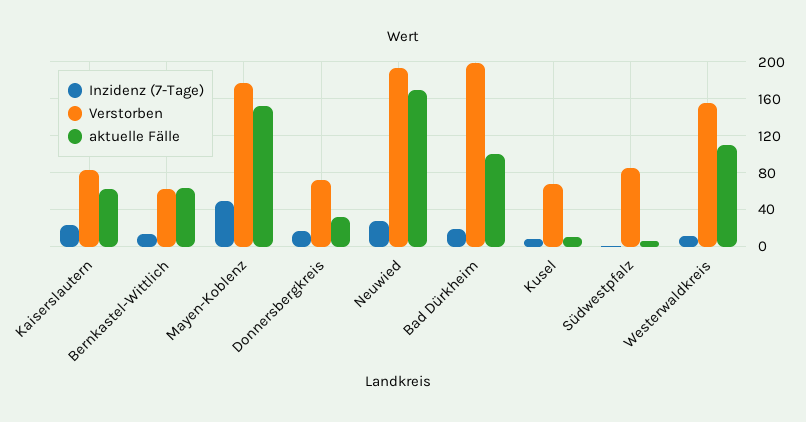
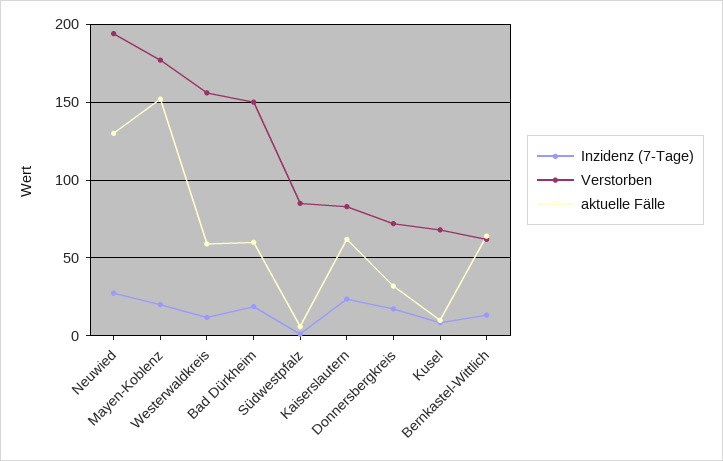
Inzidenz (7-Tage), Mayen-Koblenz: 50 -> 20
aktuelle Fälle, Neuwied: 170 -> 130
Verstorben, Bad Dürkheim: 200 -> 150
aktuelle Fälle, Bad Dürkheim: 100 -> 60
aktuelle Fälle, Westerwaldkreis: 110 -> 60

